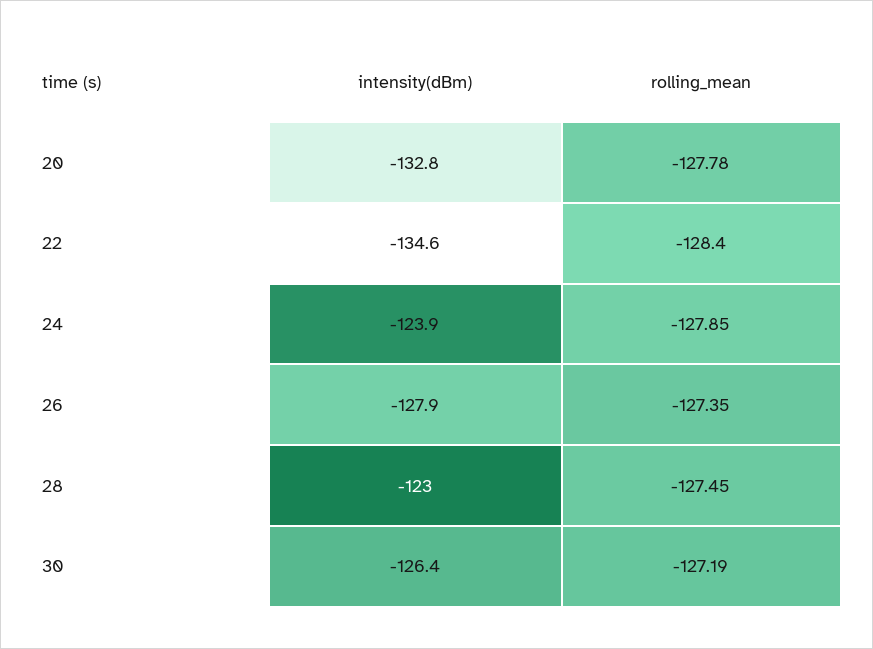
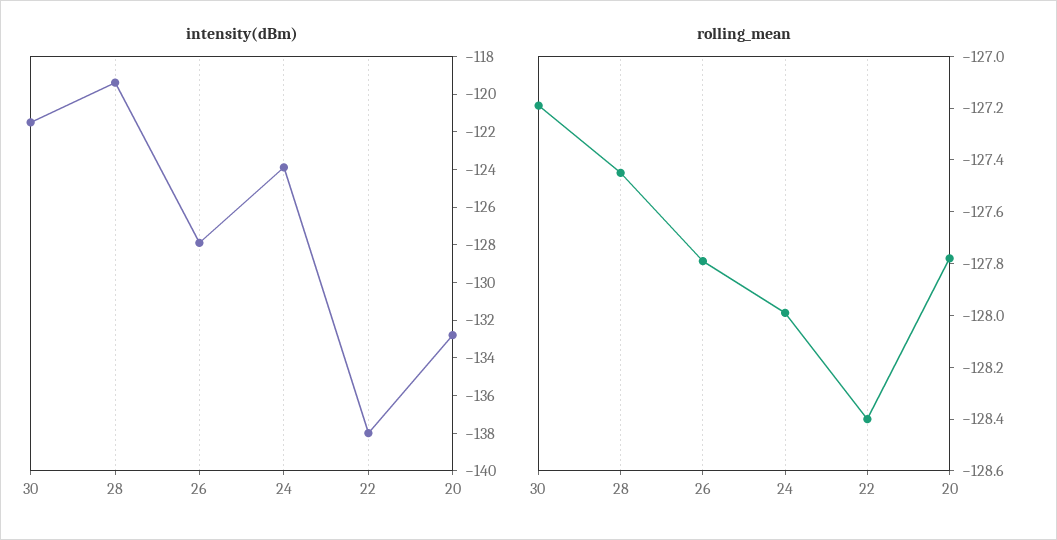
intensity(dBm), 22: -134.6 -> -138
rolling_mean, 24: -127.85 -> -128
rolling_mean, 26: -127.35 -> -127.8
intensity(dBm), 28: -123 -> -119.5
intensity(dBm), 30: -126.4 -> -121.5

